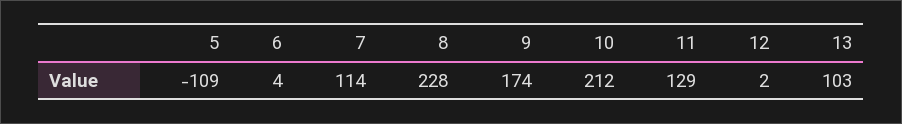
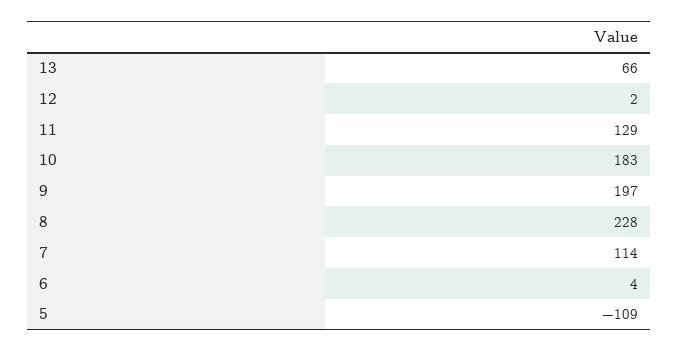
9: 174 -> 197
10: 212 -> 183
13: 103 -> 66

